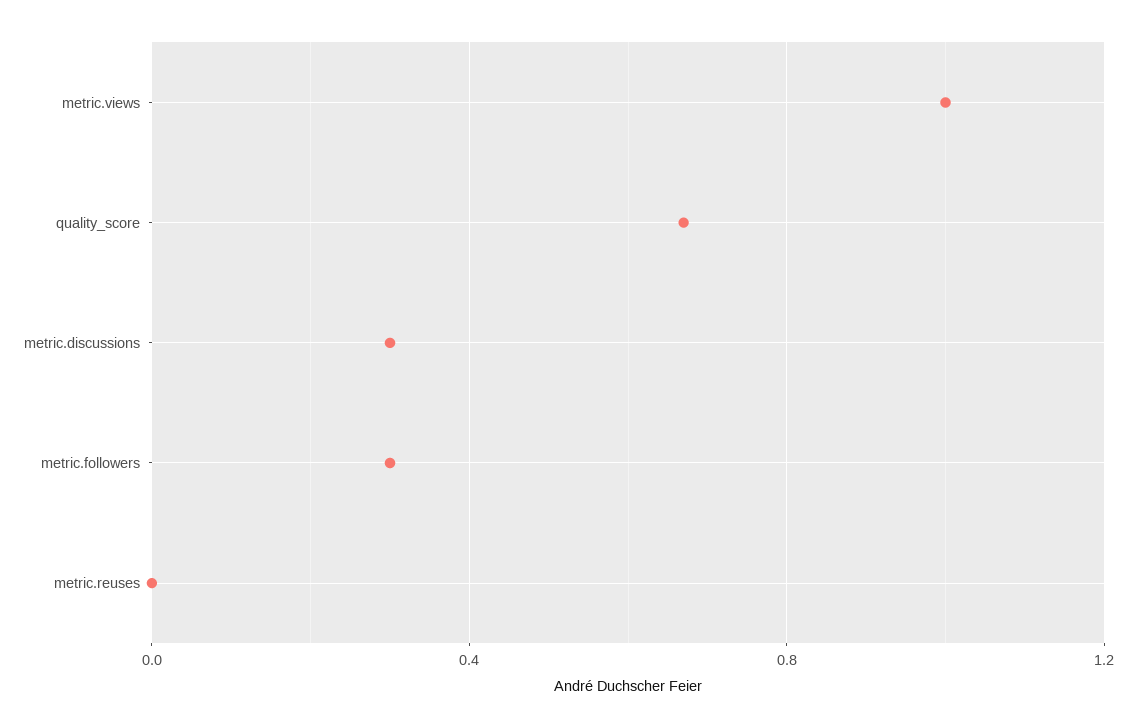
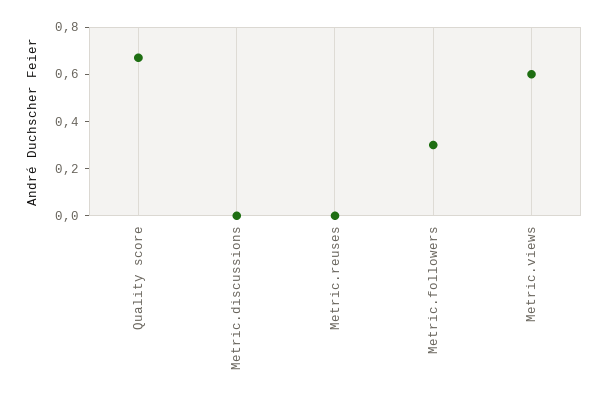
metric.views: 1 -> 0.6
metric.discussions: 0.3 -> 0

